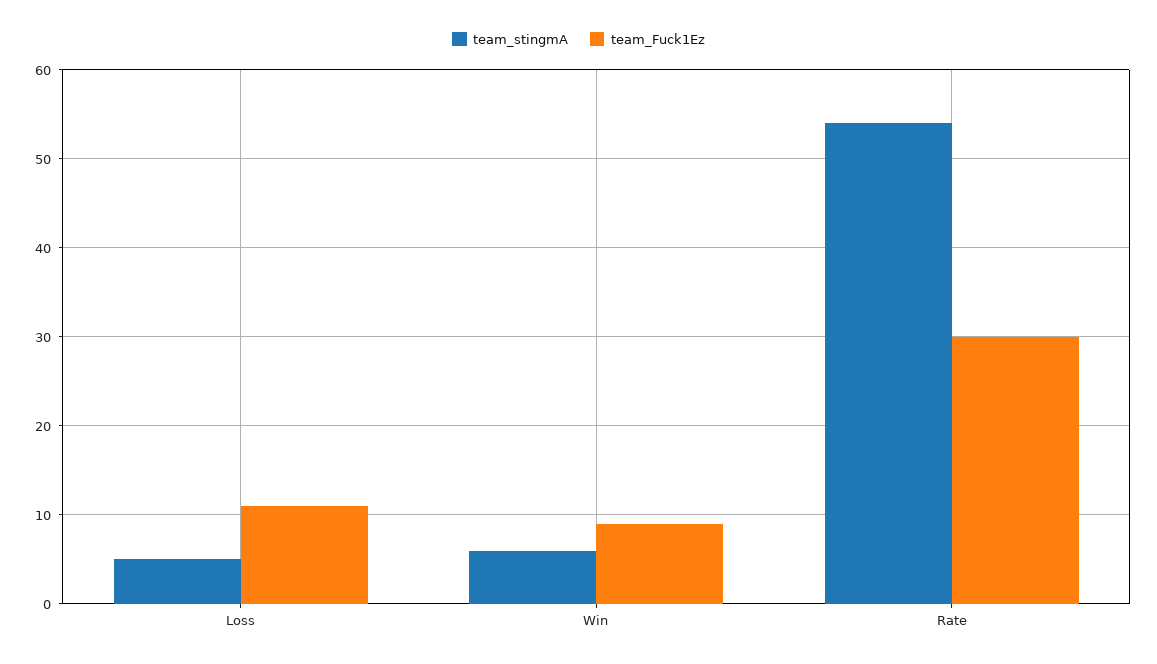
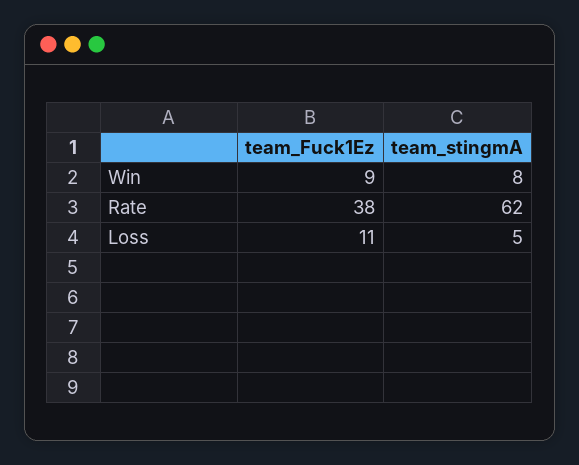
team_stingmA, Win: 6 -> 8
team_stingmA, Rate: 54 -> 62
team_Fuck1Ez, Rate: 30 -> 38

